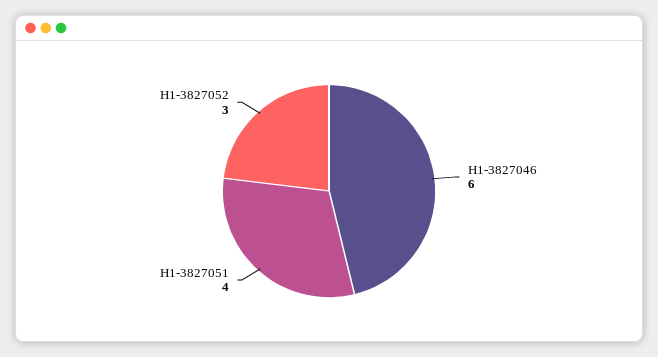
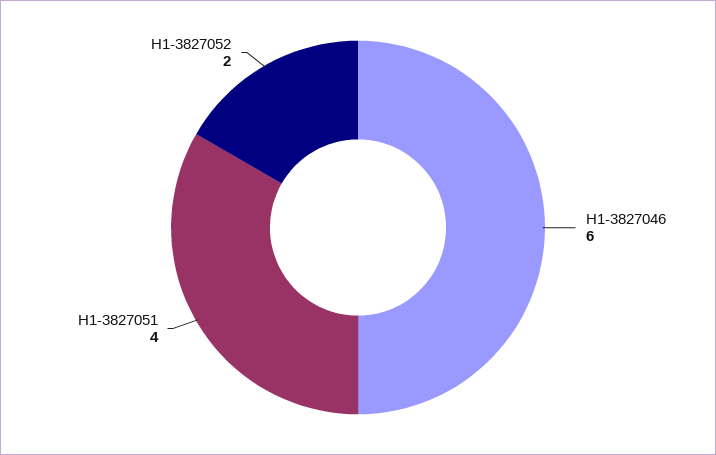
H1-3827052: 3 -> 2

